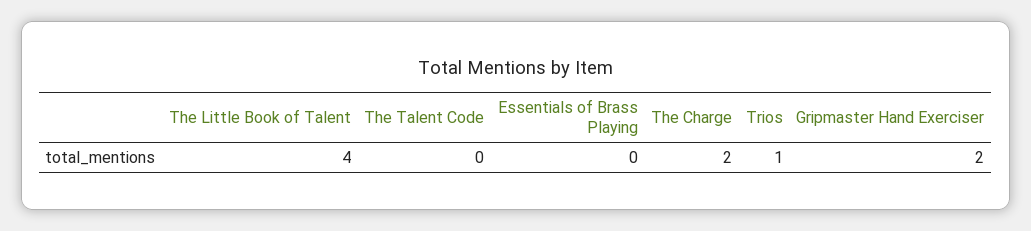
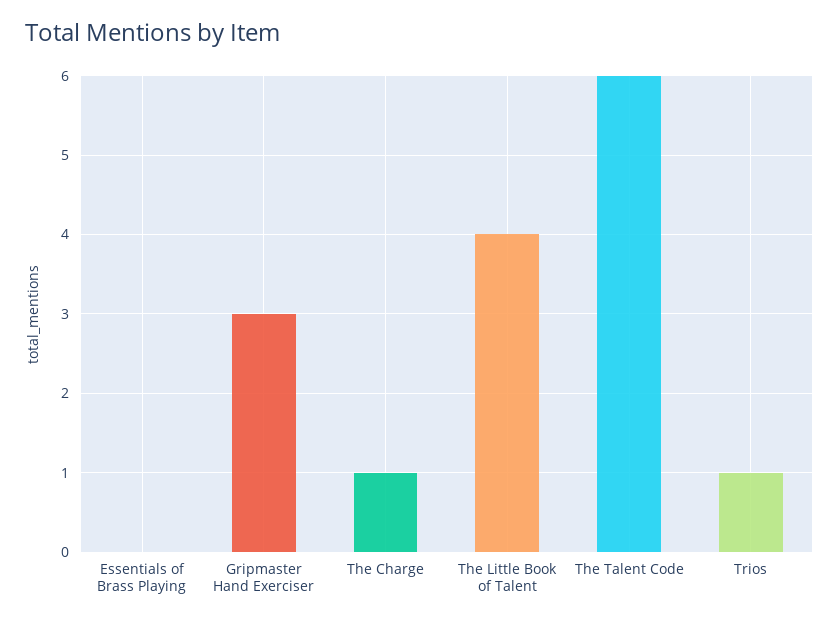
The Talent Code: 0 -> 6
The Charge: 2 -> 1
Gripmaster Hand Exerciser: 2 -> 3

